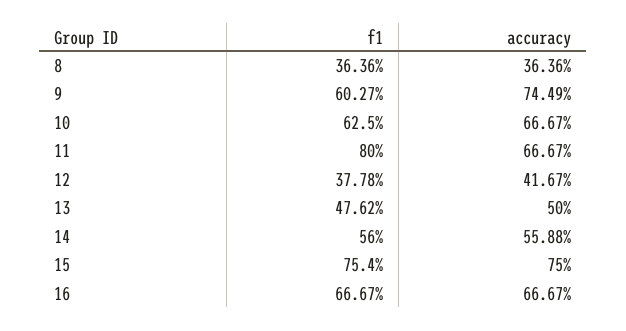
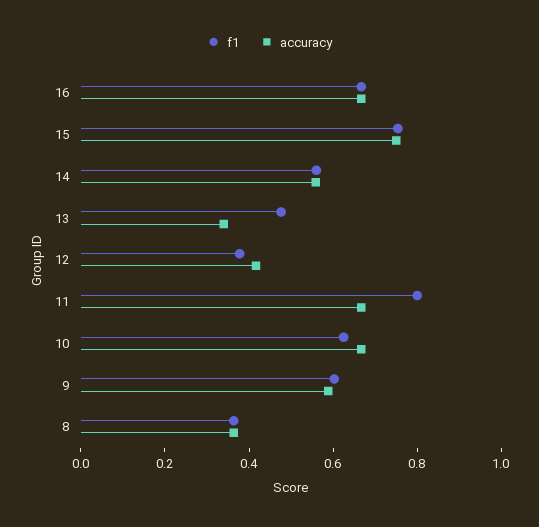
accuracy, 9: 0.7449 -> 0.6
accuracy, 13: 0.5 -> 0.35

